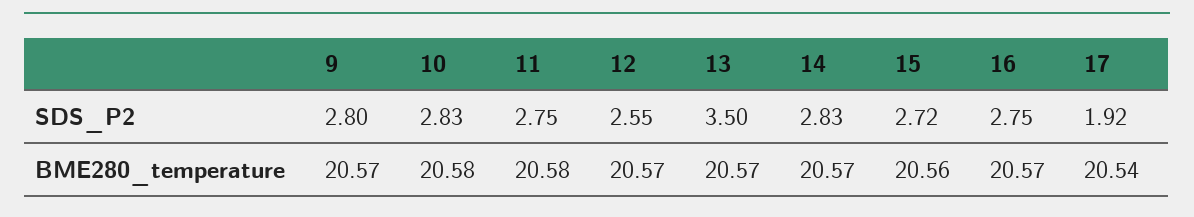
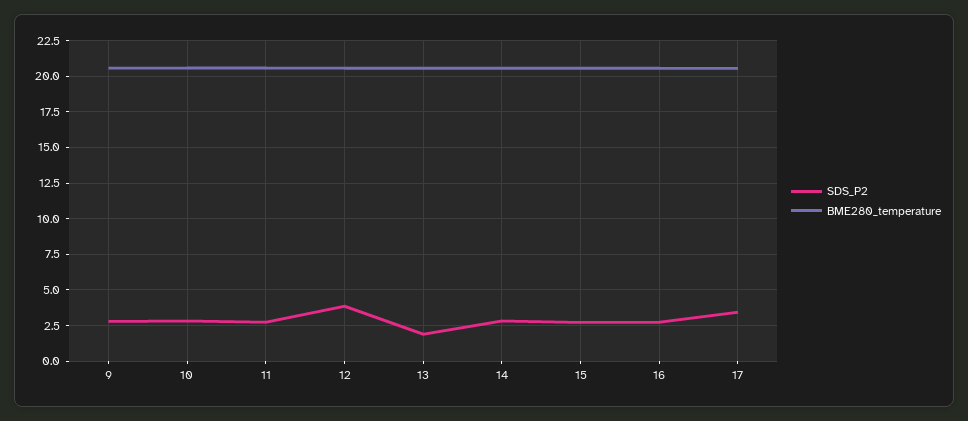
SDS_P2, 12: 2.55 -> 4
SDS_P2, 13: 3.5 -> 2
SDS_P2, 17: 1.92 -> 3.5

